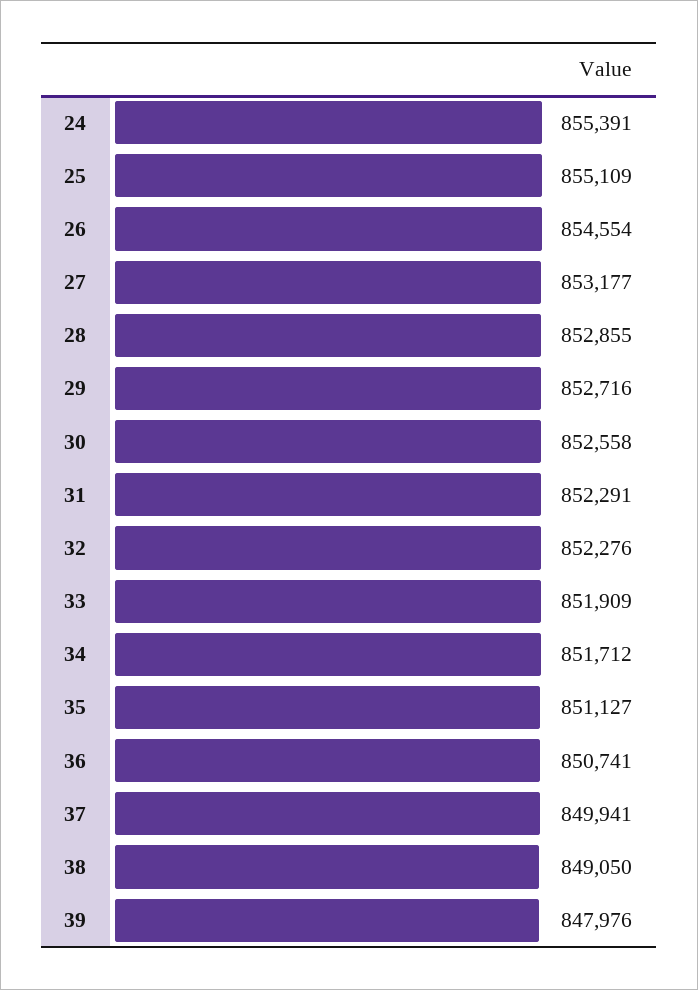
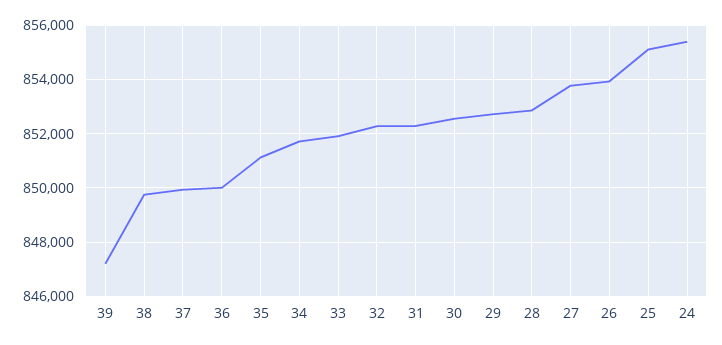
26: 854554 -> 854000
27: 853177 -> 853750
36: 850741 -> 850000
38: 849050 -> 849750
39: 847976 -> 847250

